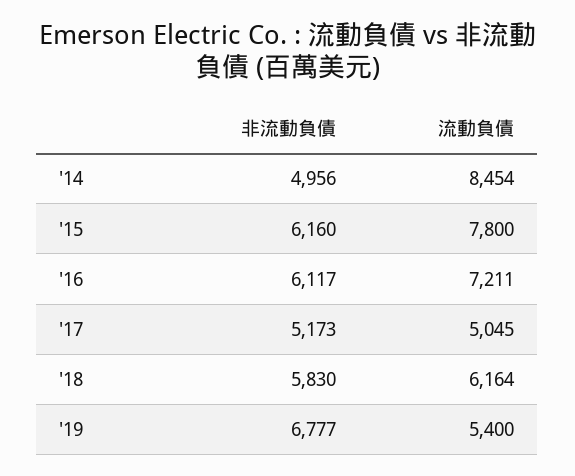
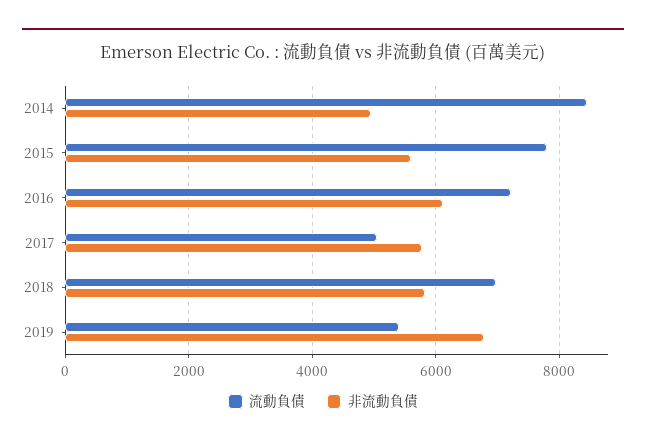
非流動負債, '15: 6160 -> 5600
非流動負債, '17: 5173 -> 5800
流動負債, '18: 6164 -> 7000

